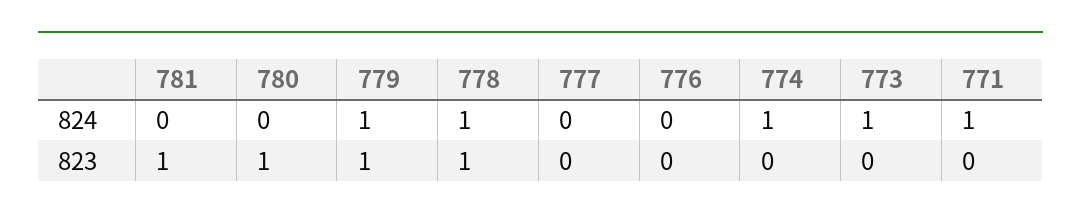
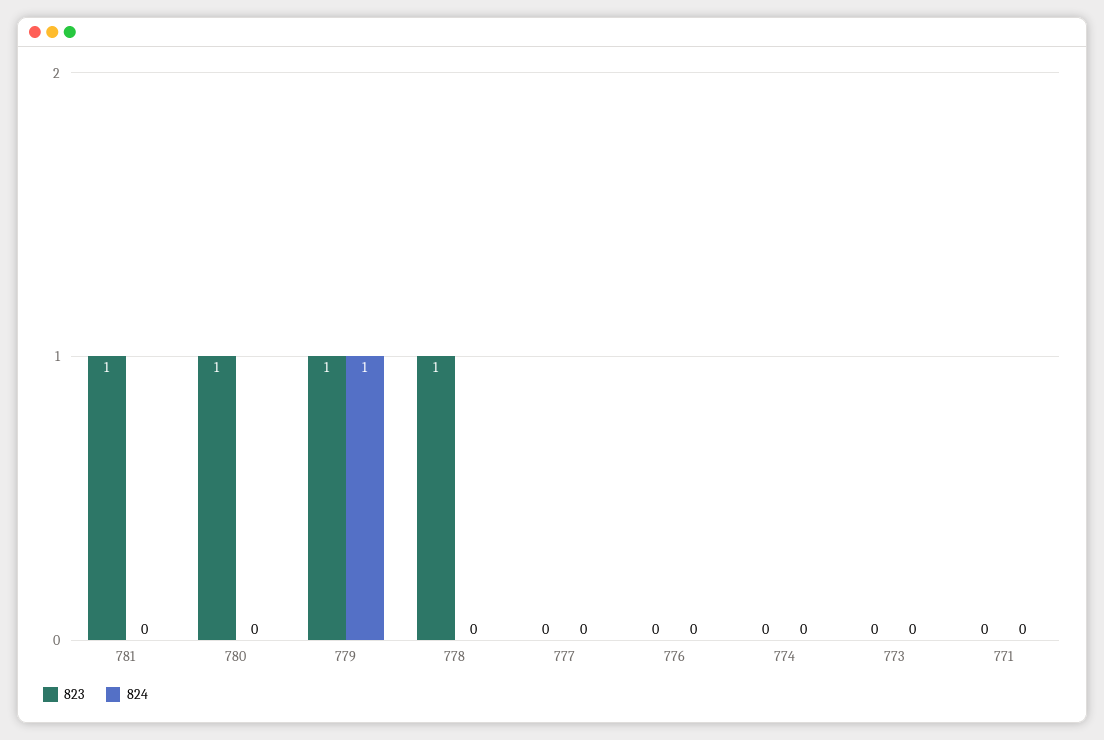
824, 778: 1 -> 0
824, 774: 1 -> 0
824, 773: 1 -> 0
824, 771: 1 -> 0

